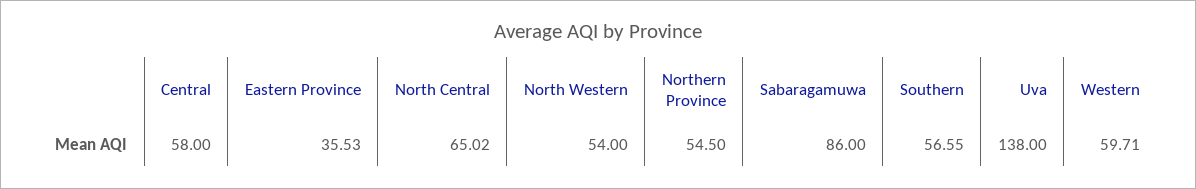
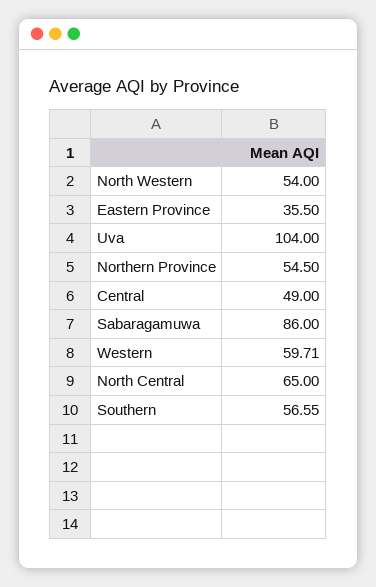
Central: 58 -> 49
Eastern Province: 35.53 -> 35.5
North Central: 65.02 -> 65
Uva: 138 -> 104

